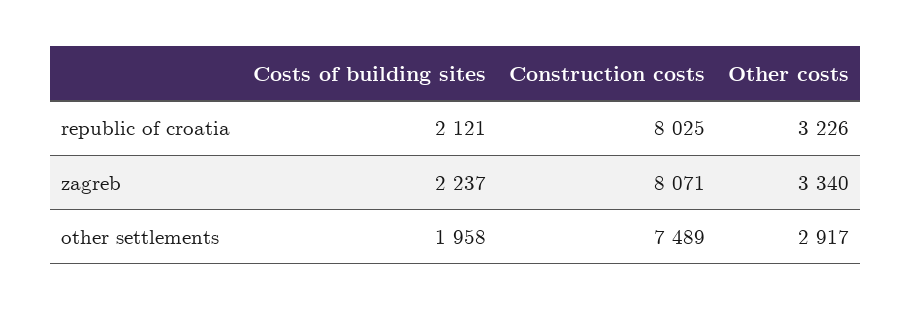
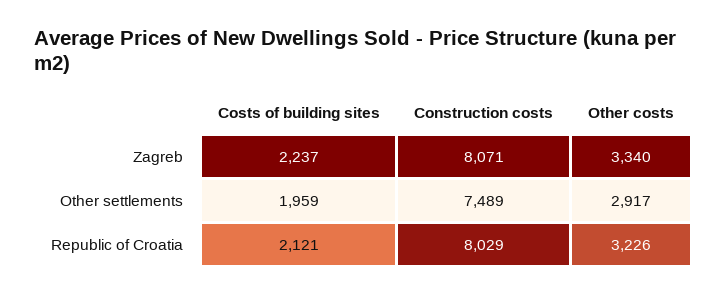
Construction costs, republic of croatia: 8025 -> 8029
Costs of building sites, other settlements: 1958 -> 1959

